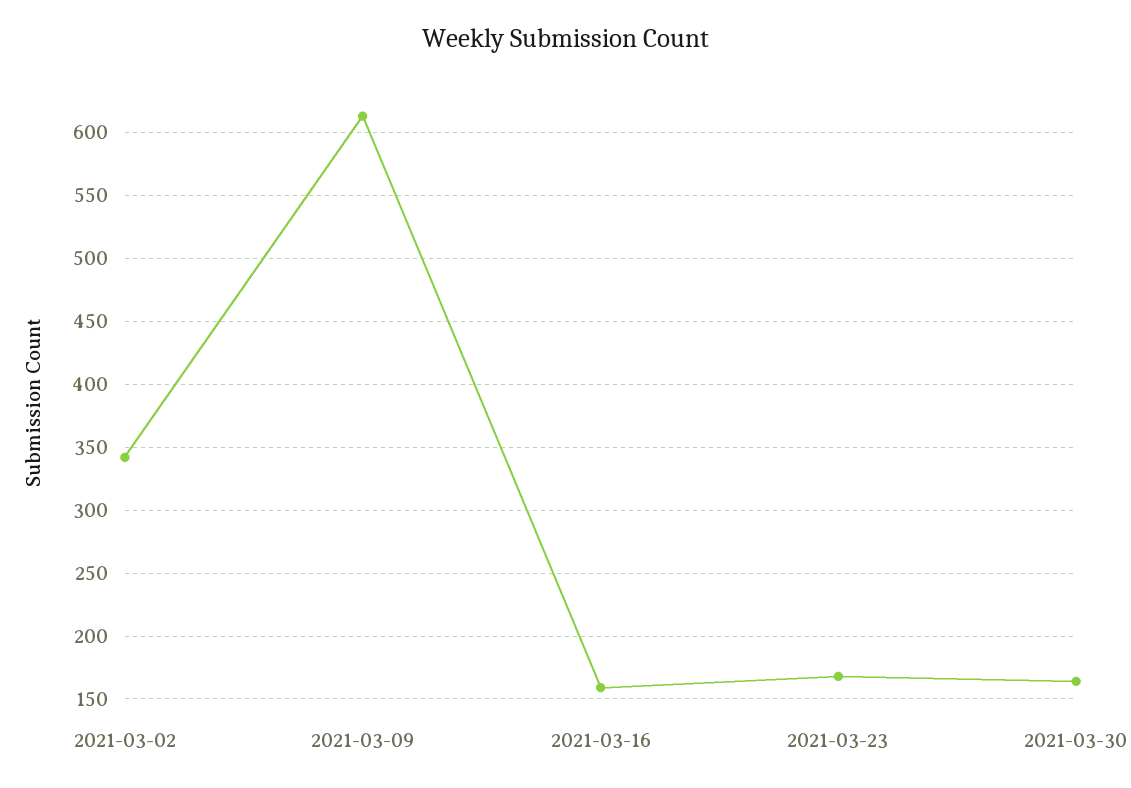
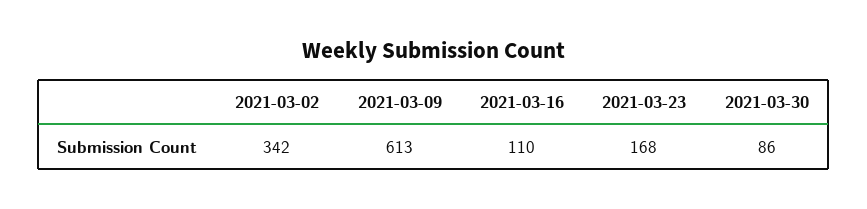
2021-03-16: 160 -> 110
2021-03-30: 165 -> 86

